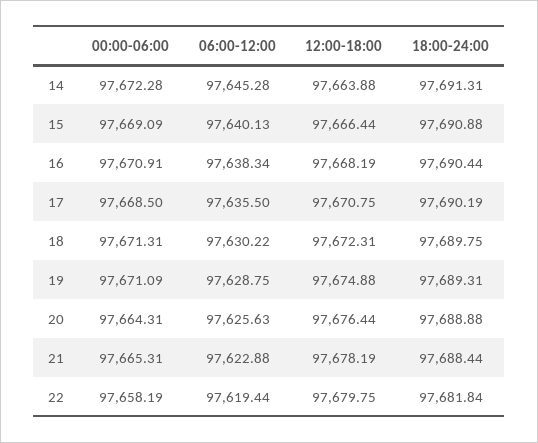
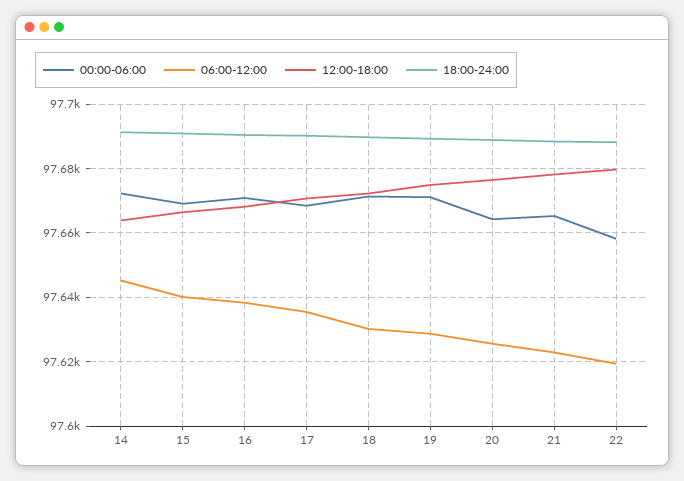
18:00-24:00, 22: 97681.84 -> 97688

